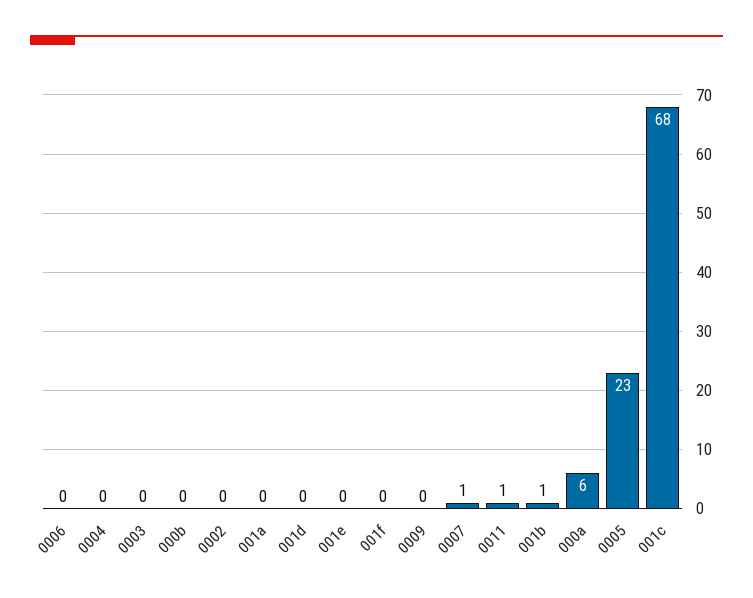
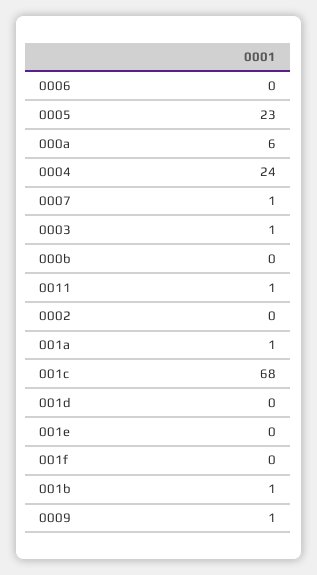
0004: 0 -> 24
0003: 0 -> 1
001a: 0 -> 1
0009: 0 -> 1

